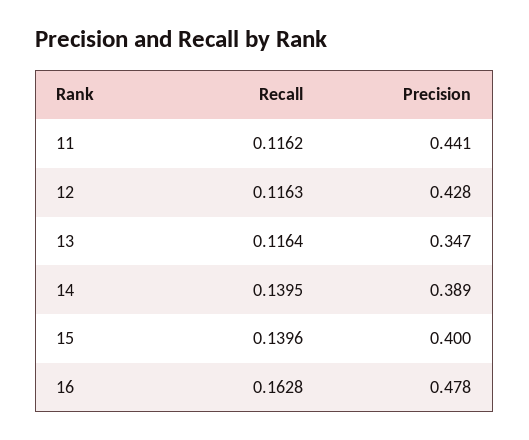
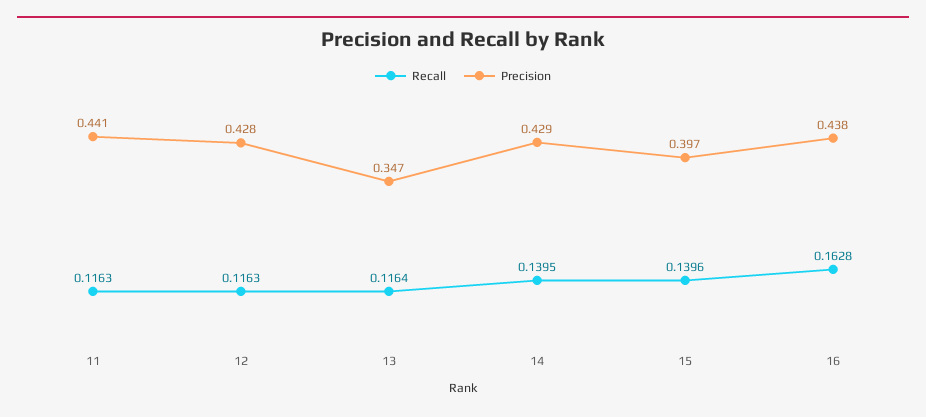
Recall, 11: 0.1162 -> 0.1163
Precision, 14: 0.389 -> 0.429
Precision, 15: 0.4 -> 0.397
Precision, 16: 0.478 -> 0.438

